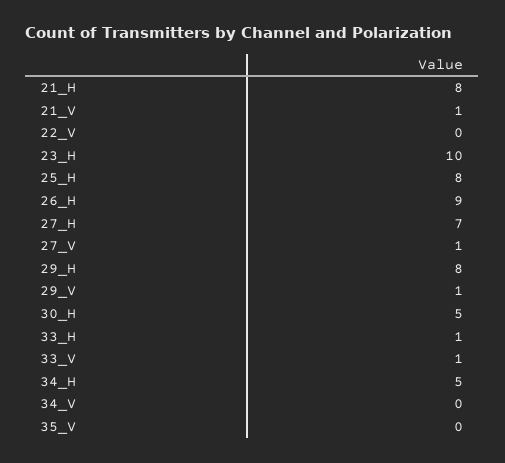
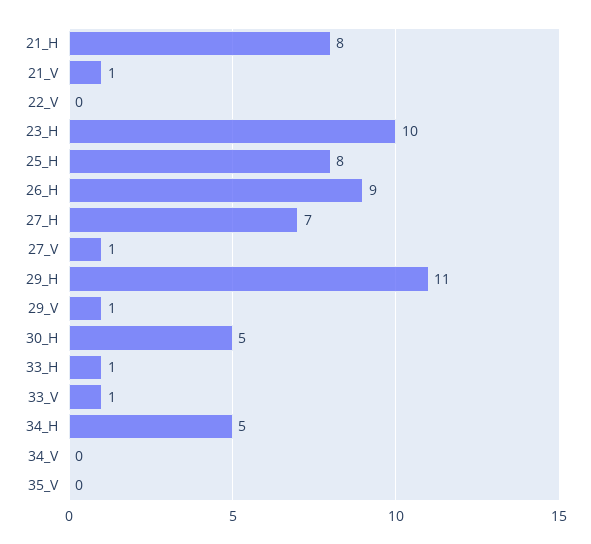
29_H: 8 -> 11

